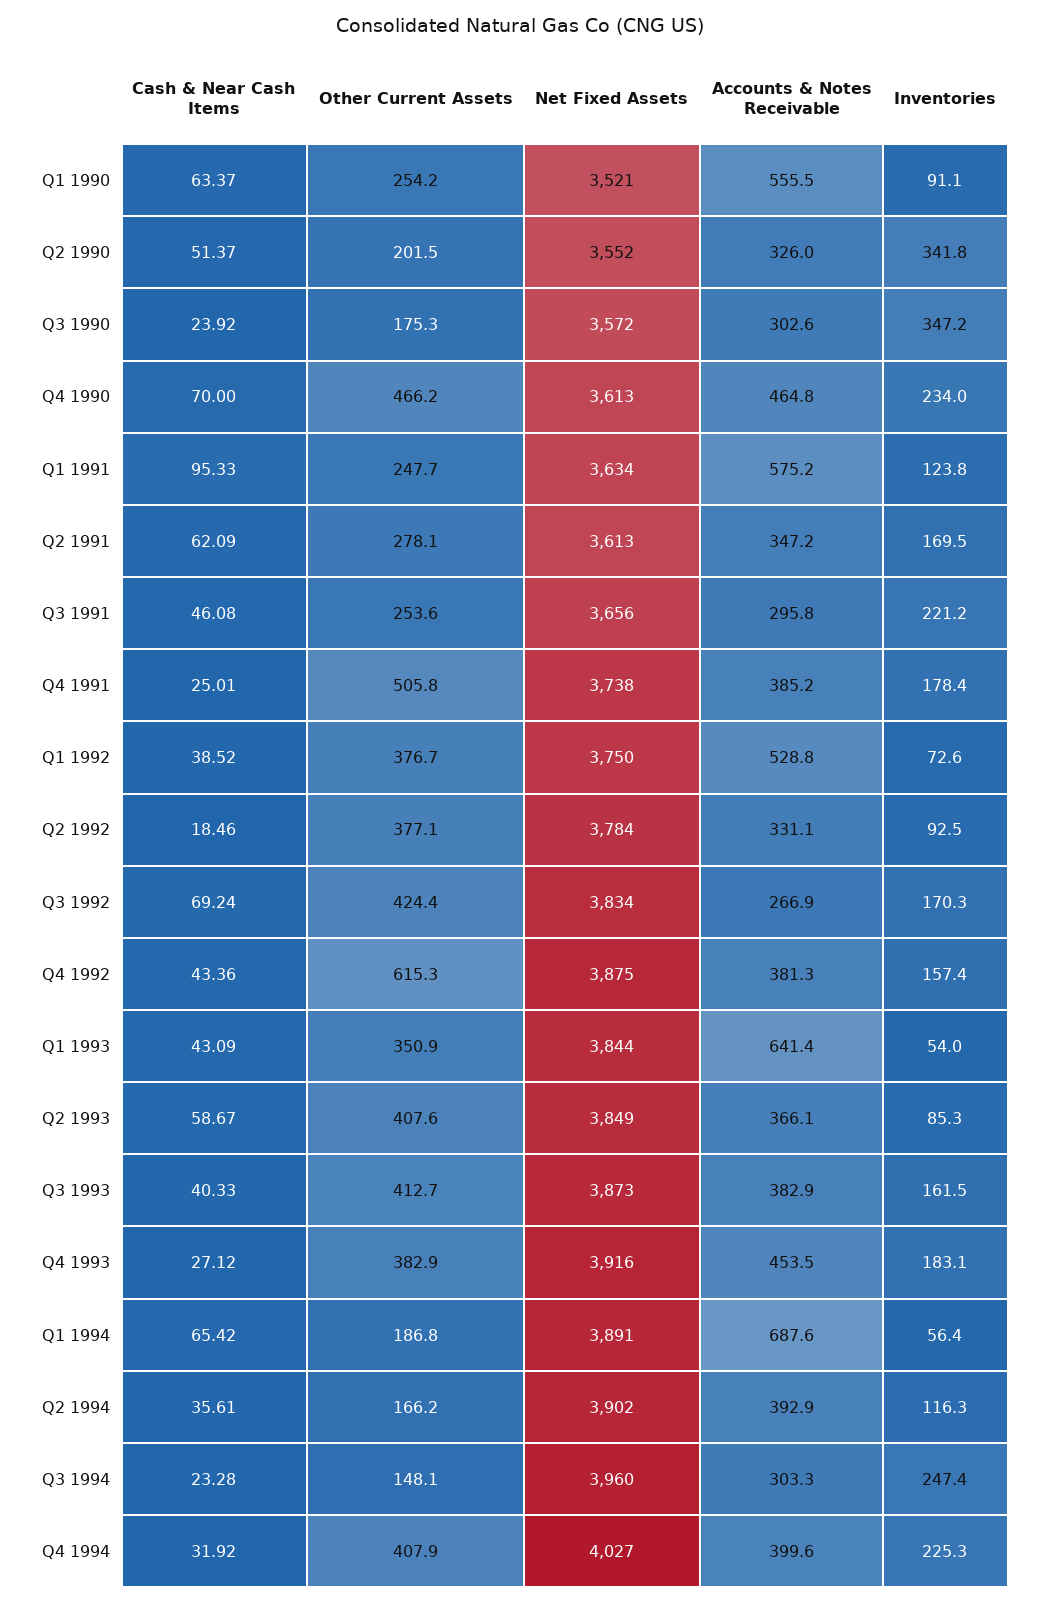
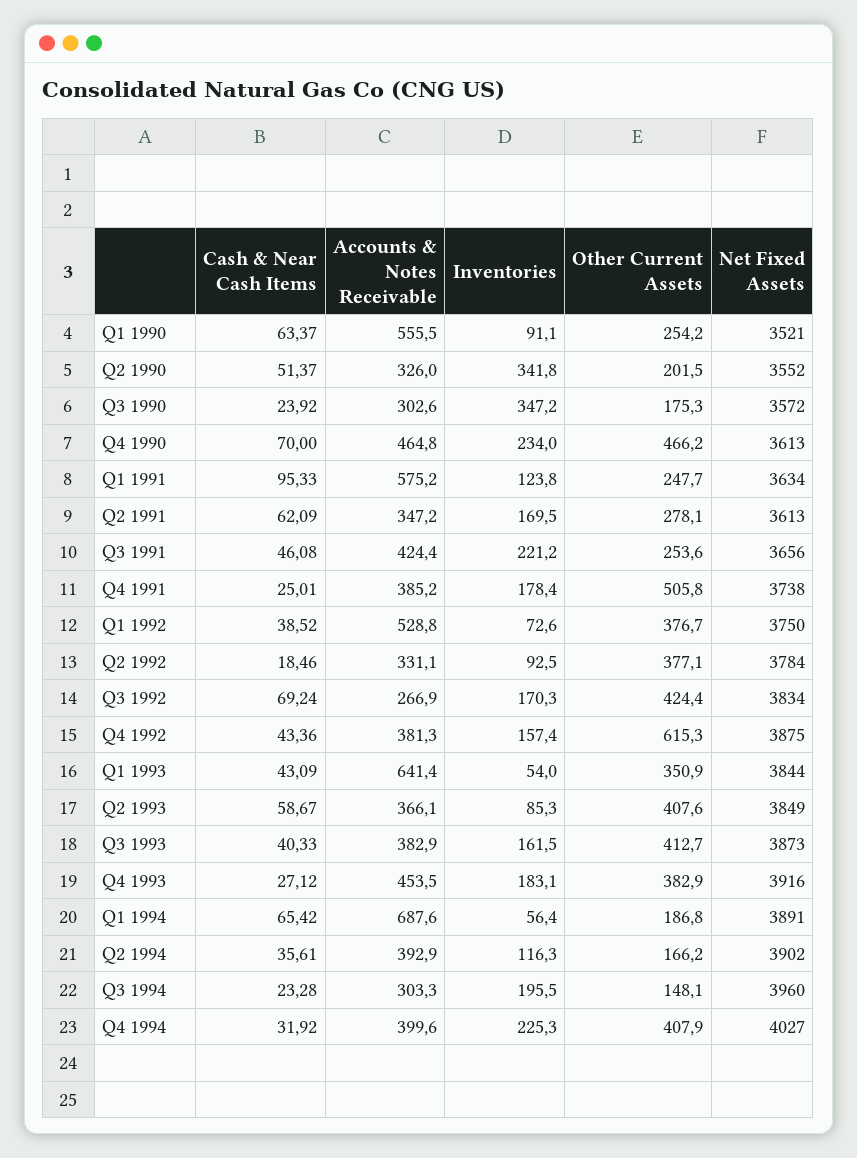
Accounts & Notes Receivable, Q3 1991: 295.8 -> 424.4
Inventories, Q3 1994: 247.4 -> 195.5

